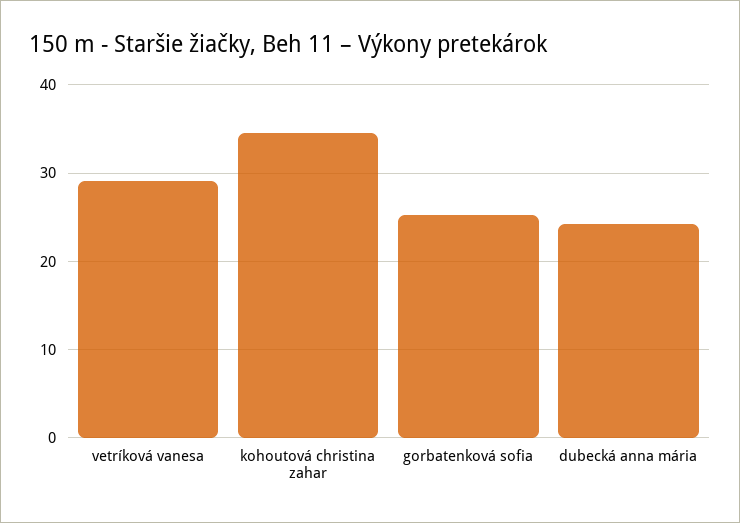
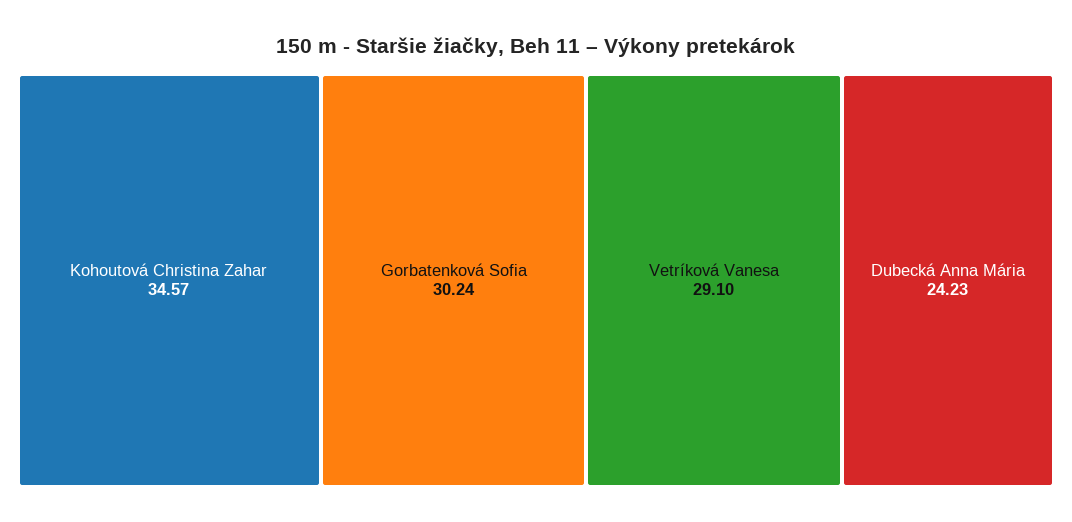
gorbatenková sofia: 25 -> 30.24

